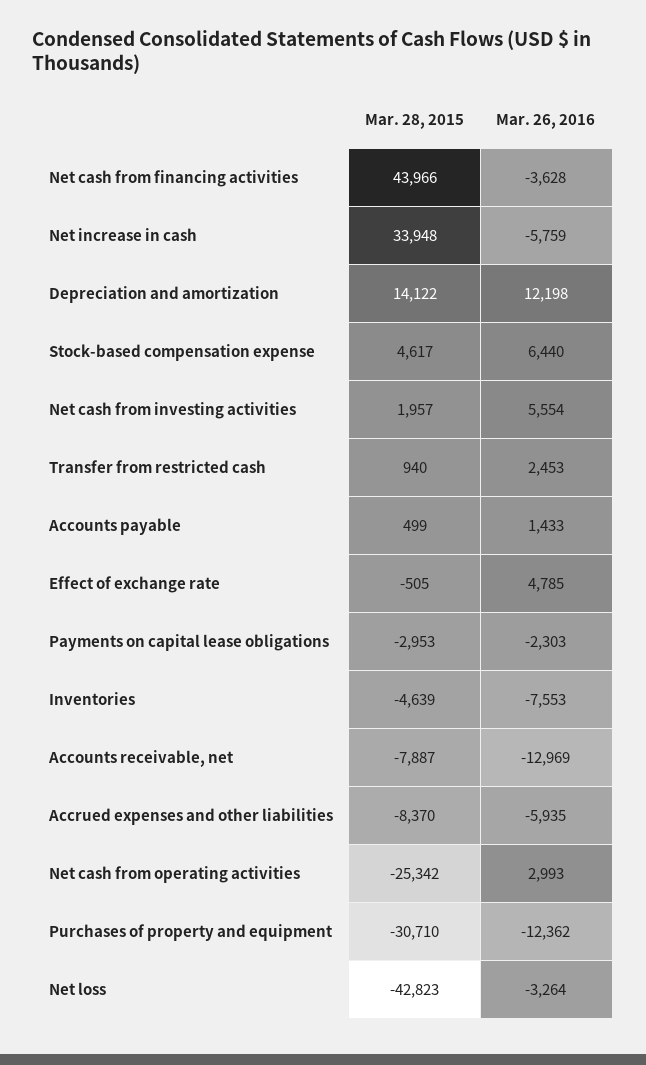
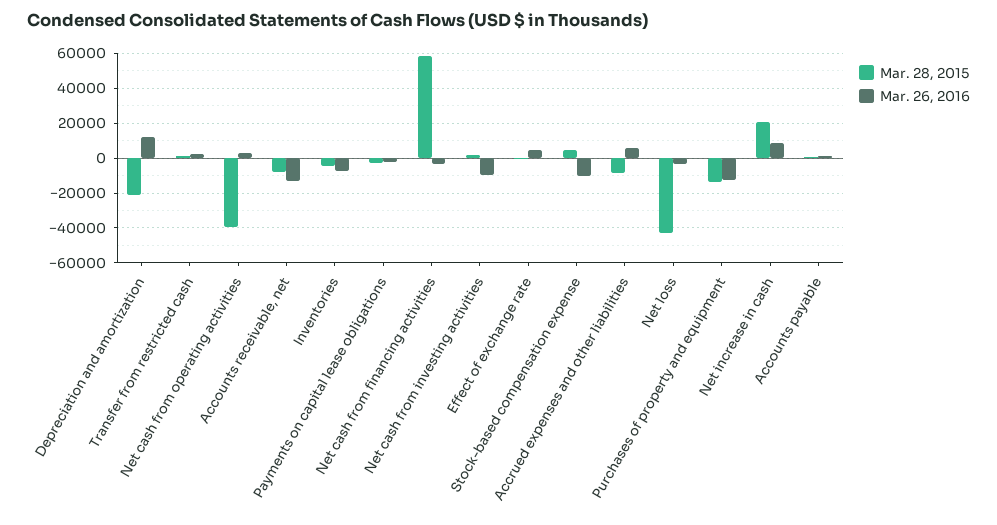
Mar. 28, 2015, Net cash from financing activities: 43966 -> 60000
Mar. 28, 2015, Net increase in cash: 33948 -> 20000
Mar. 26, 2016, Net increase in cash: -5759 -> 10000
Mar. 28, 2015, Depreciation and amortization: 14122 -> -20000
Mar. 26, 2016, Stock-based compensation expense: 6440 -> -10000
Mar. 26, 2016, Net cash from investing activities: 5554 -> -10000
Mar. 26, 2016, Accrued expenses and other liabilities: -5935 -> 5000
Mar. 28, 2015, Net cash from operating activities: -25342 -> -40000
Mar. 28, 2015, Purchases of property and equipment: -30710 -> -15000

